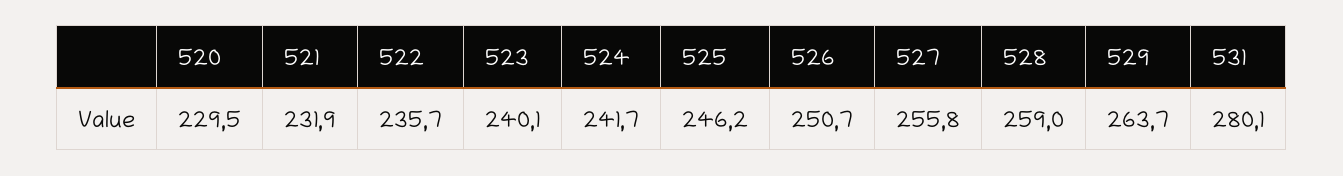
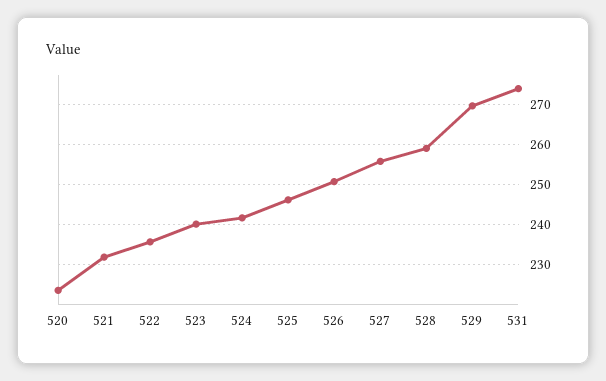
520: 229.5 -> 224
529: 263.7 -> 270
531: 280.1 -> 274

